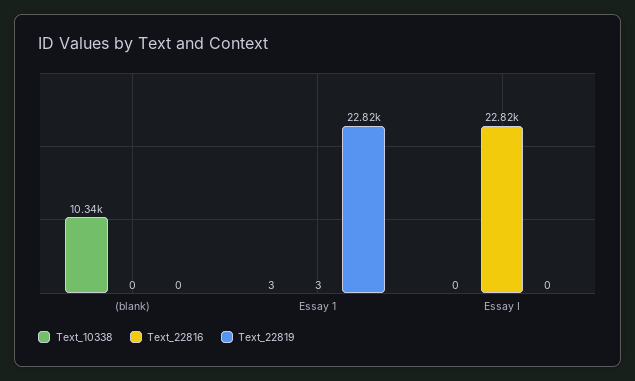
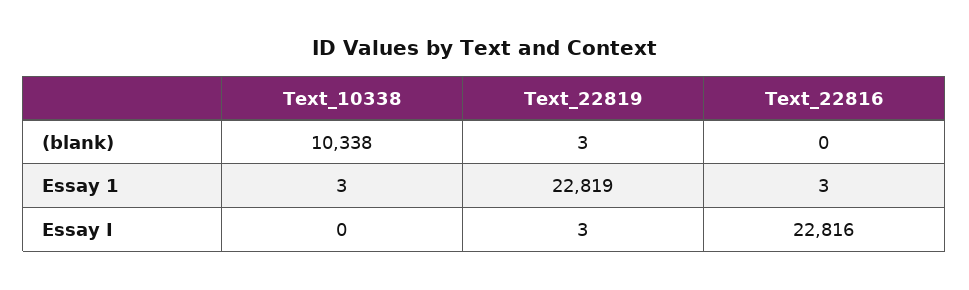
Text_22819, (blank): 0 -> 3
Text_22819, Essay I: 0 -> 3

